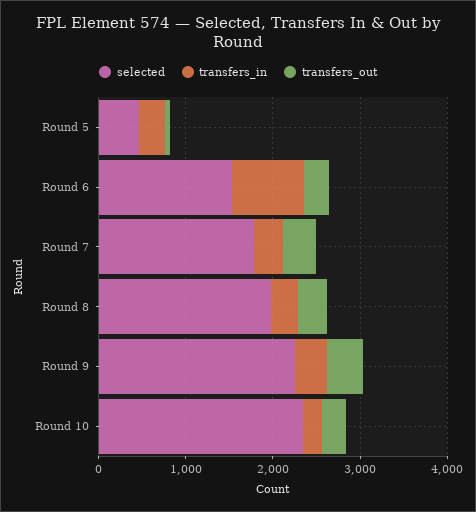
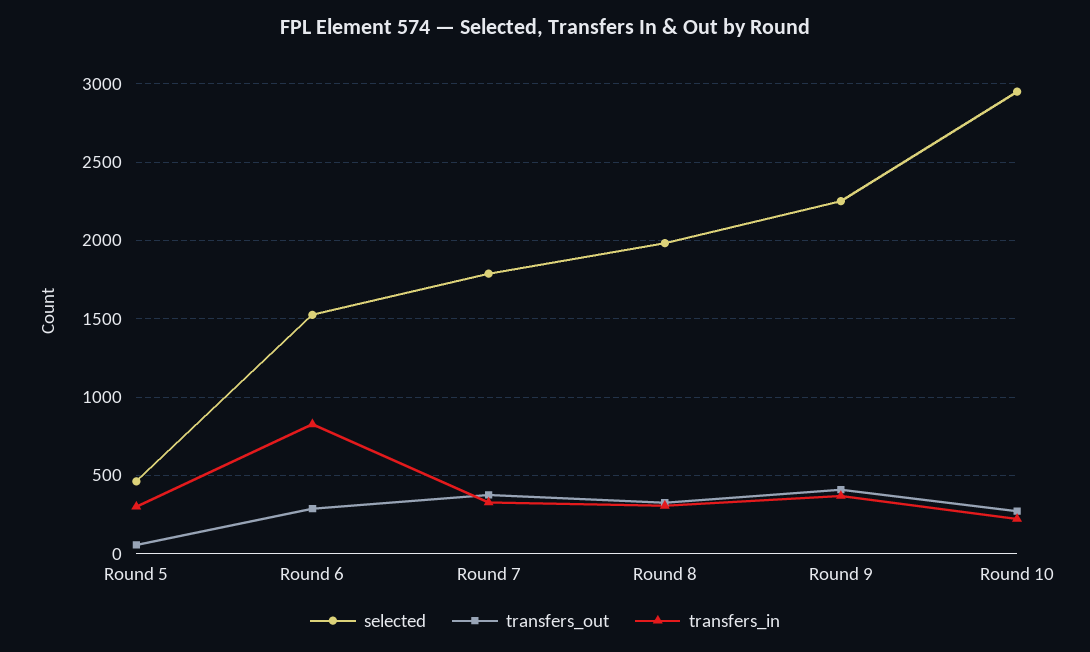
selected, Round 10: 2400 -> 2950

